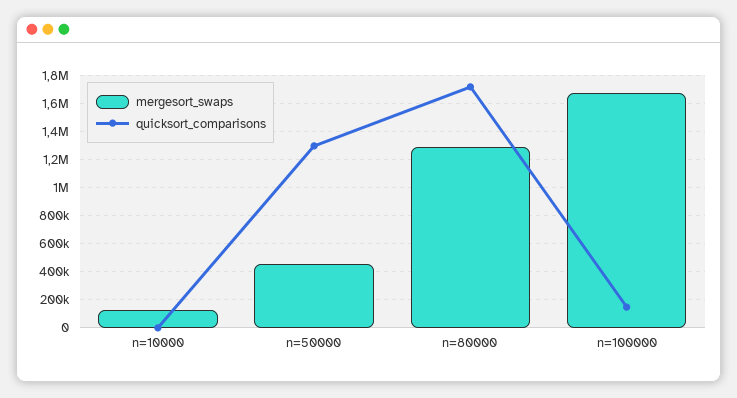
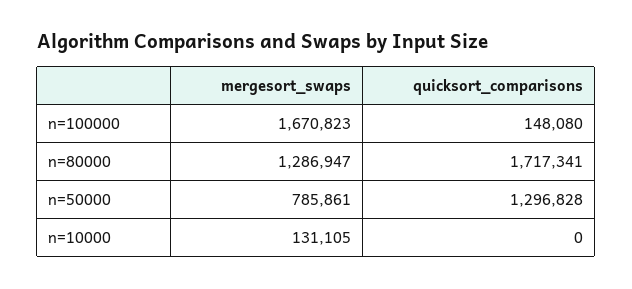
mergesort_swaps, n=50000: 450000 -> 785861

